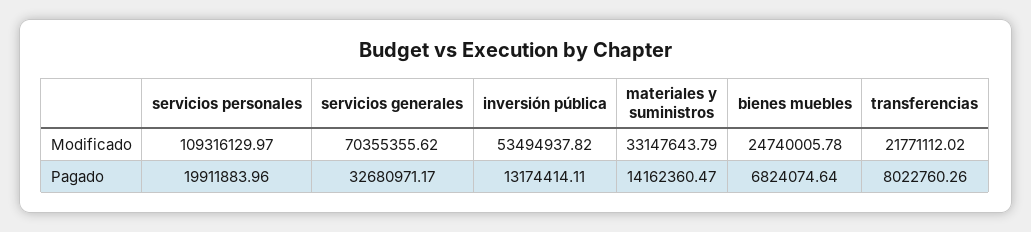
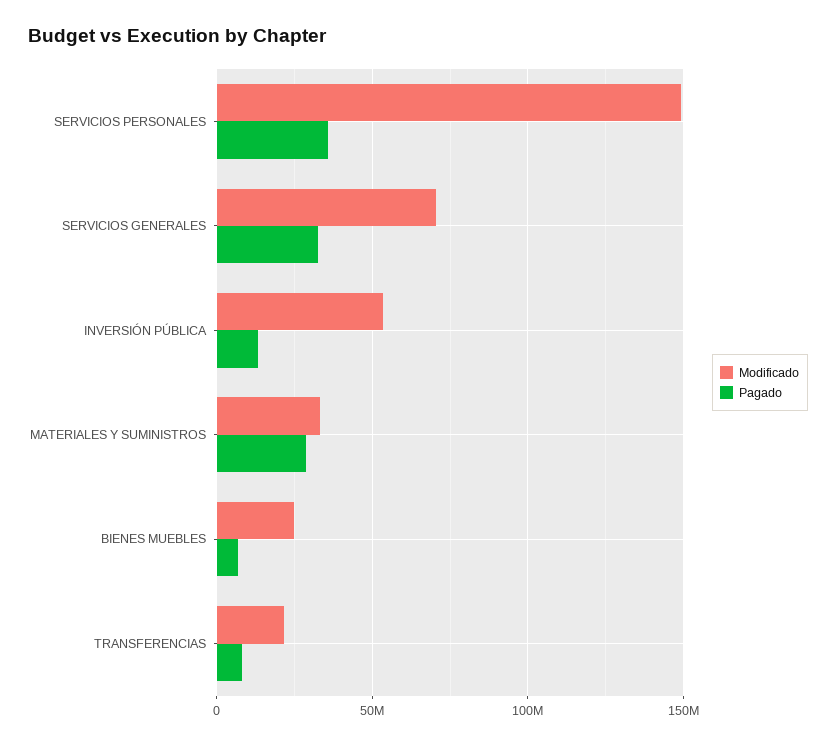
Modificado, servicios personales: 109316129.97 -> 150000000
Pagado, servicios personales: 19911883.96 -> 35000000
Pagado, materiales y suministros: 14162360.47 -> 30000000

